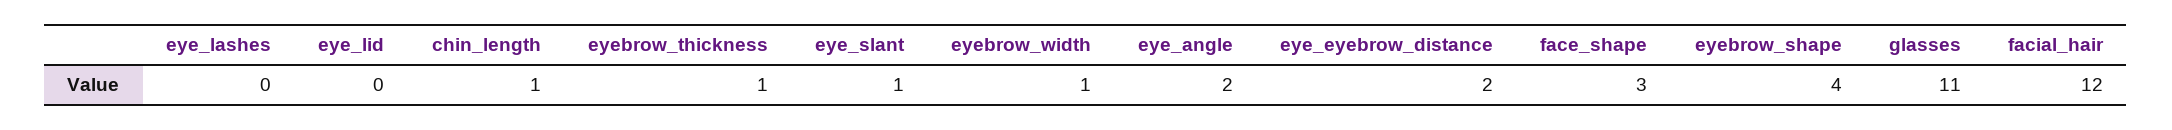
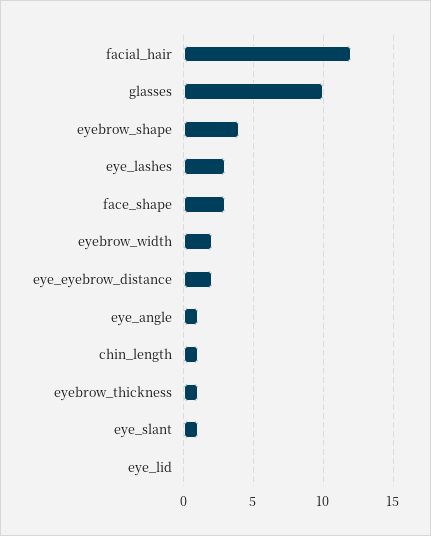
eye_lashes: 0 -> 3
eyebrow_width: 1 -> 2
eye_angle: 2 -> 1
glasses: 11 -> 10

